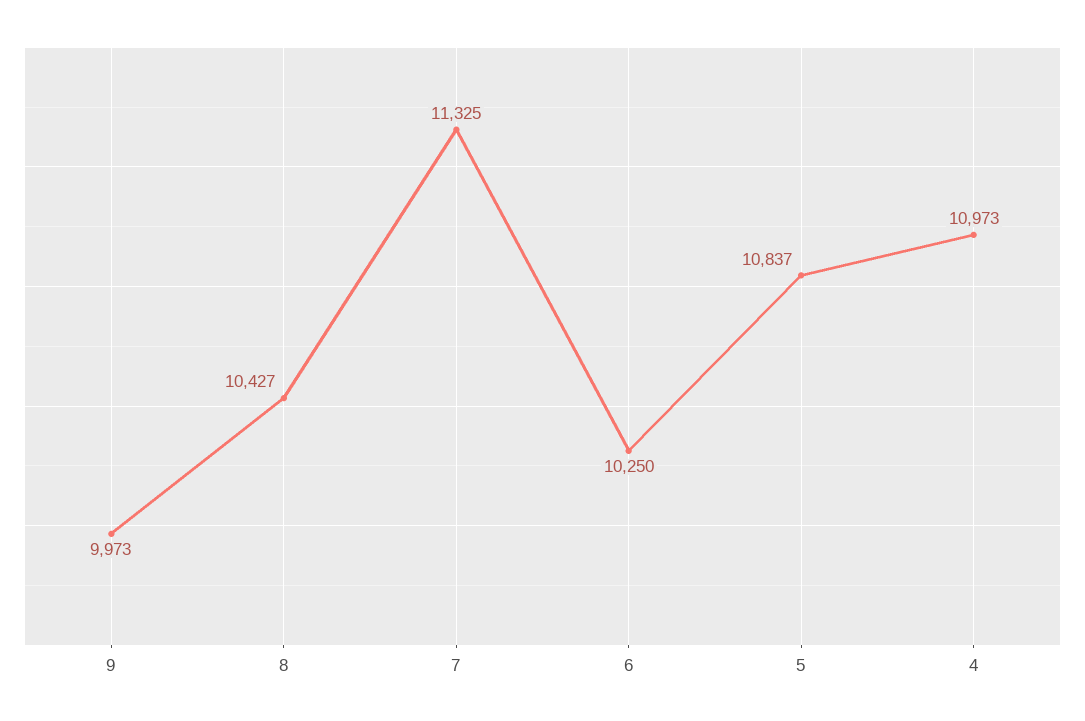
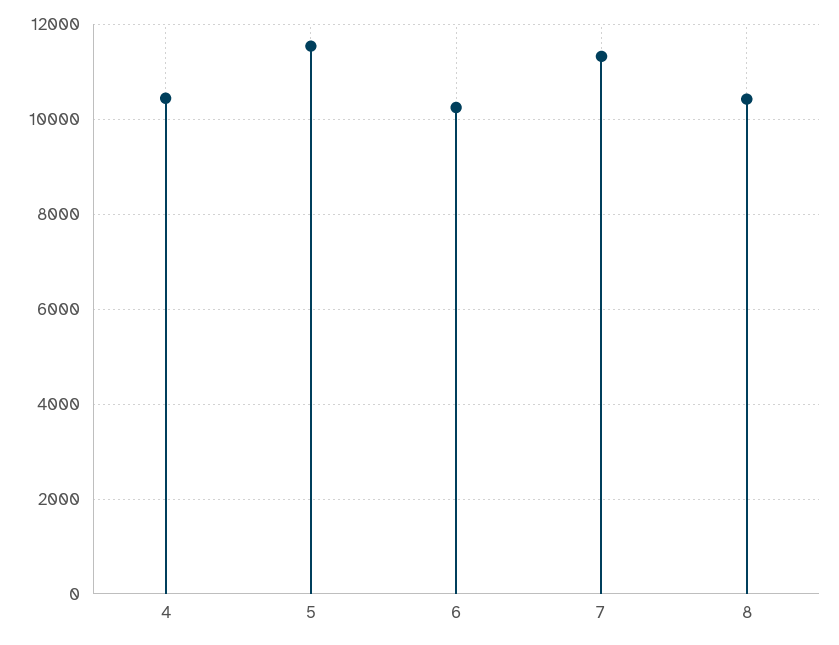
9: 9973 -> none
5: 10837 -> 11600
4: 10973 -> 10400

